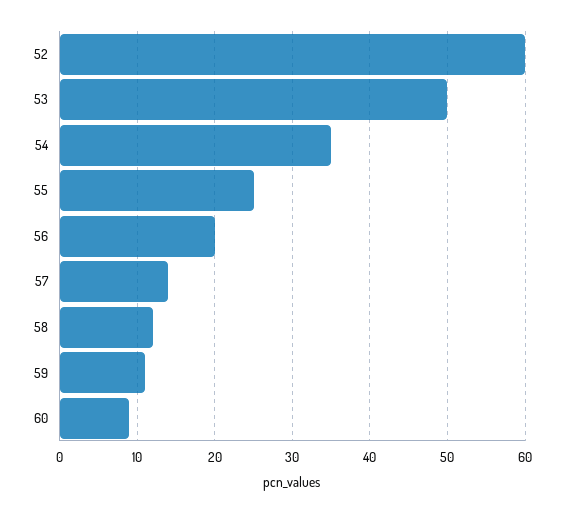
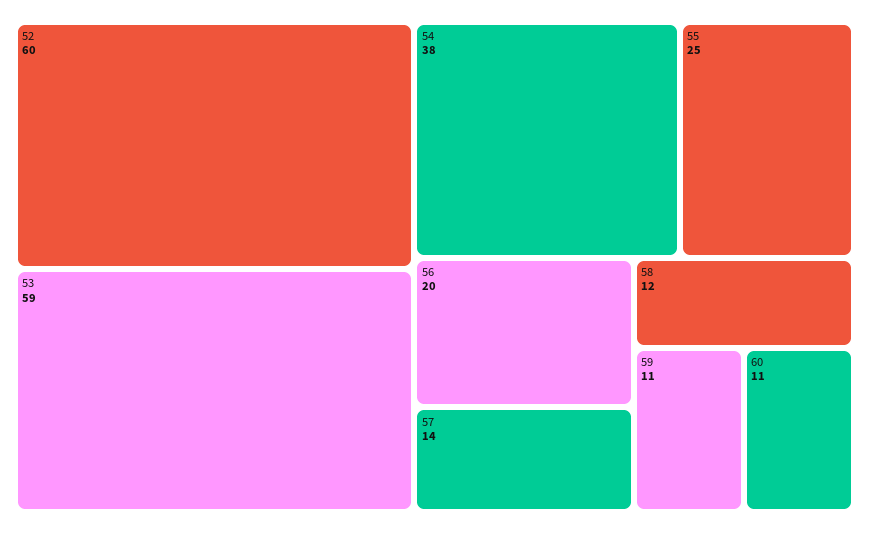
53: 50 -> 59
54: 35 -> 38
60: 9 -> 11

